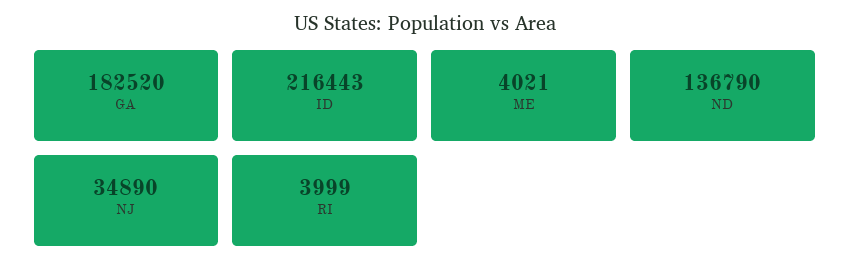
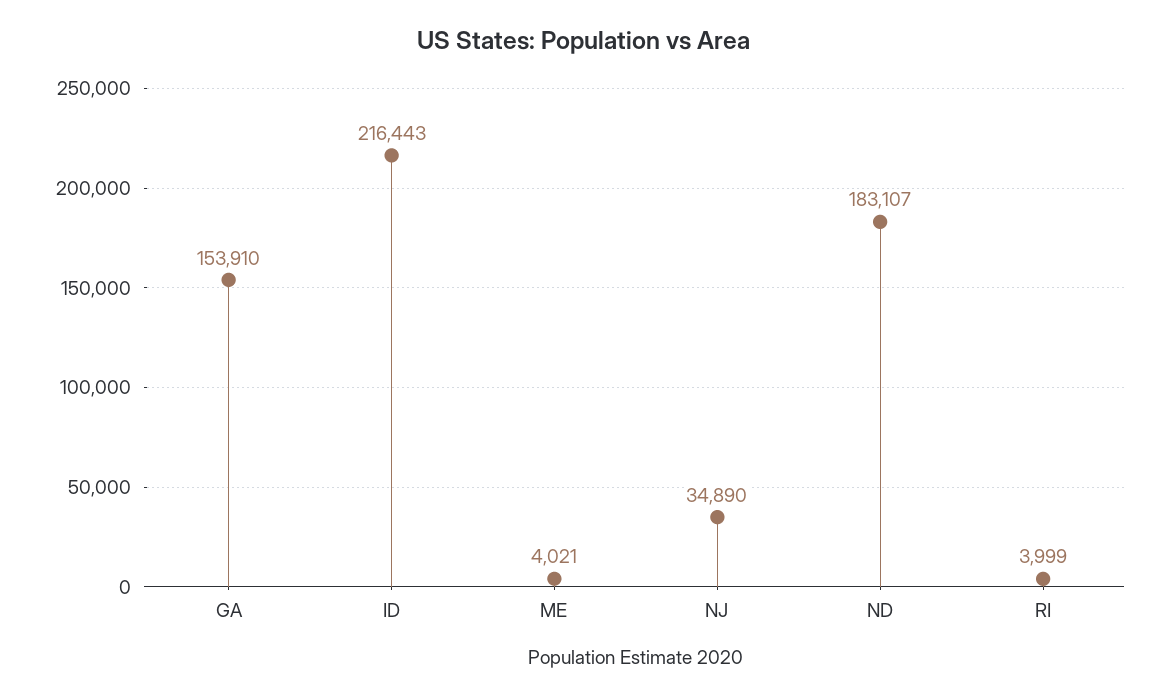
GA: 182520 -> 153910
ND: 136790 -> 183107

